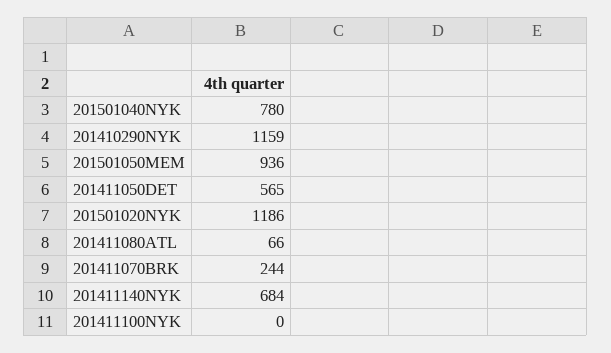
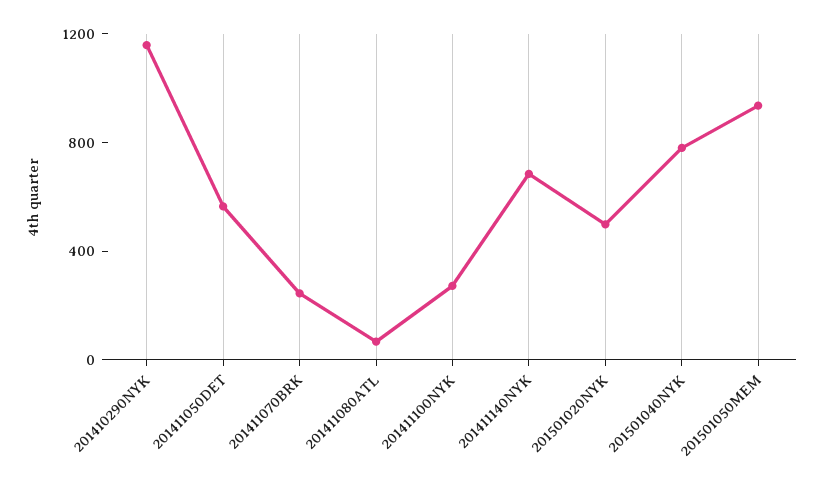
201501020NYK: 1186 -> 500
201411100NYK: 0 -> 300

